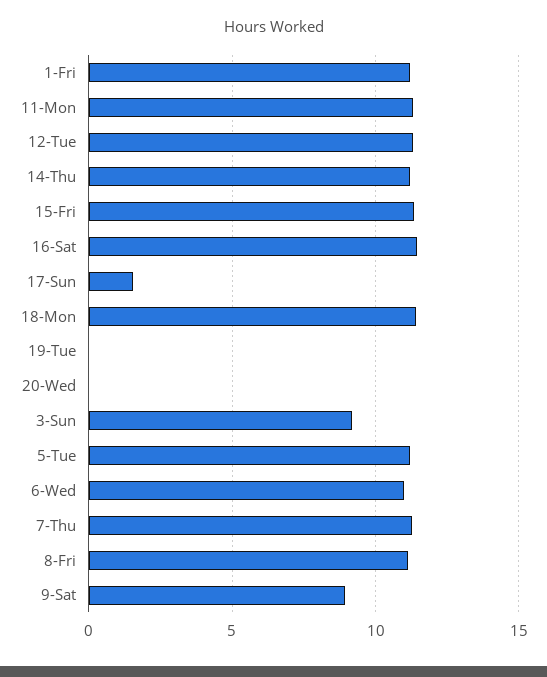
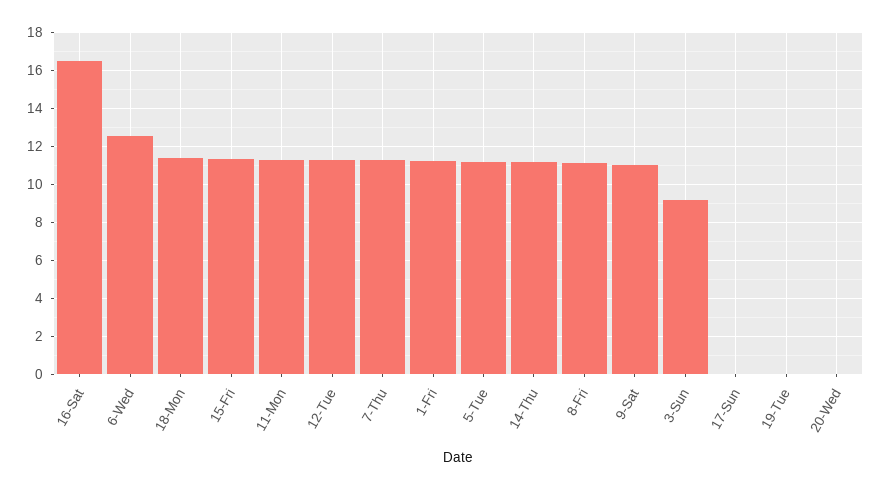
16-Sat: 11.5 -> 16.5
17-Sun: 1.5 -> 0
6-Wed: 11 -> 12.5
9-Sat: 9 -> 11

